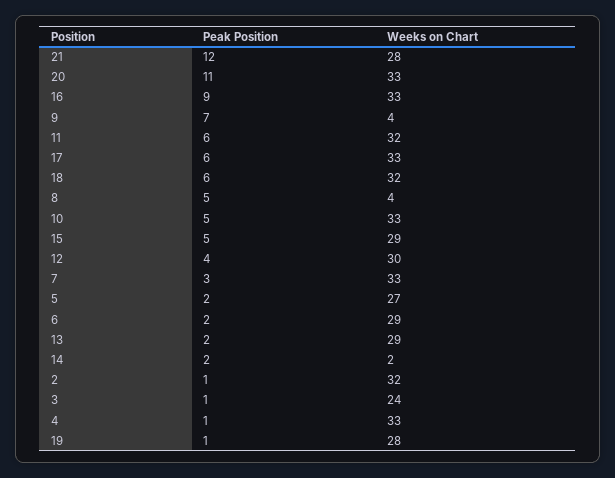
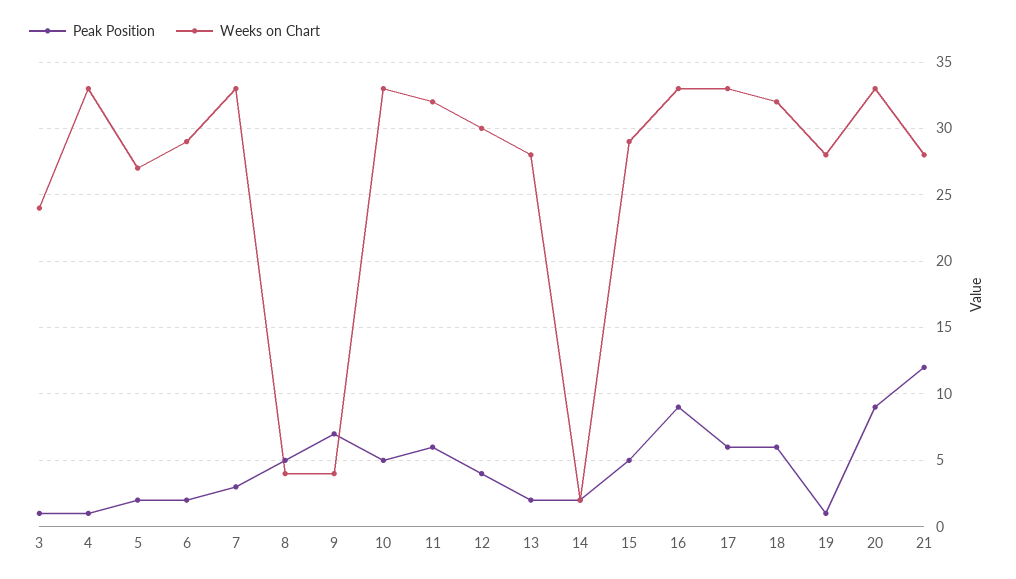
Peak Position, 20: 11 -> 9
Weeks on Chart, 13: 29 -> 28
Peak Position, 2: 1 -> none
Weeks on Chart, 2: 32 -> none

